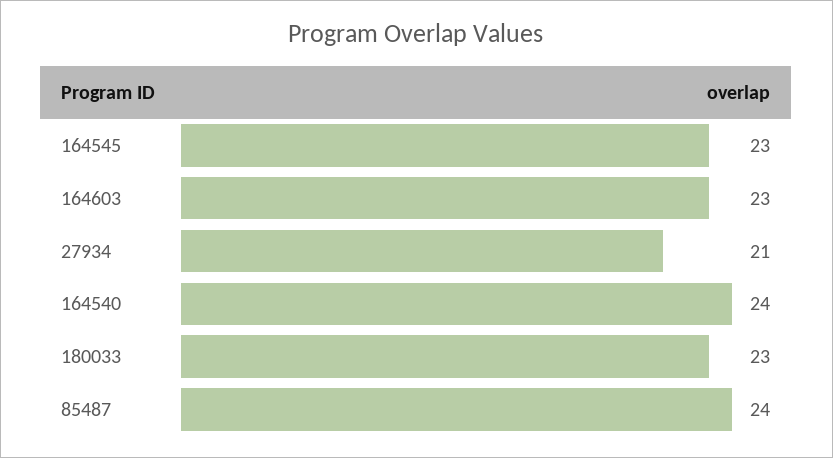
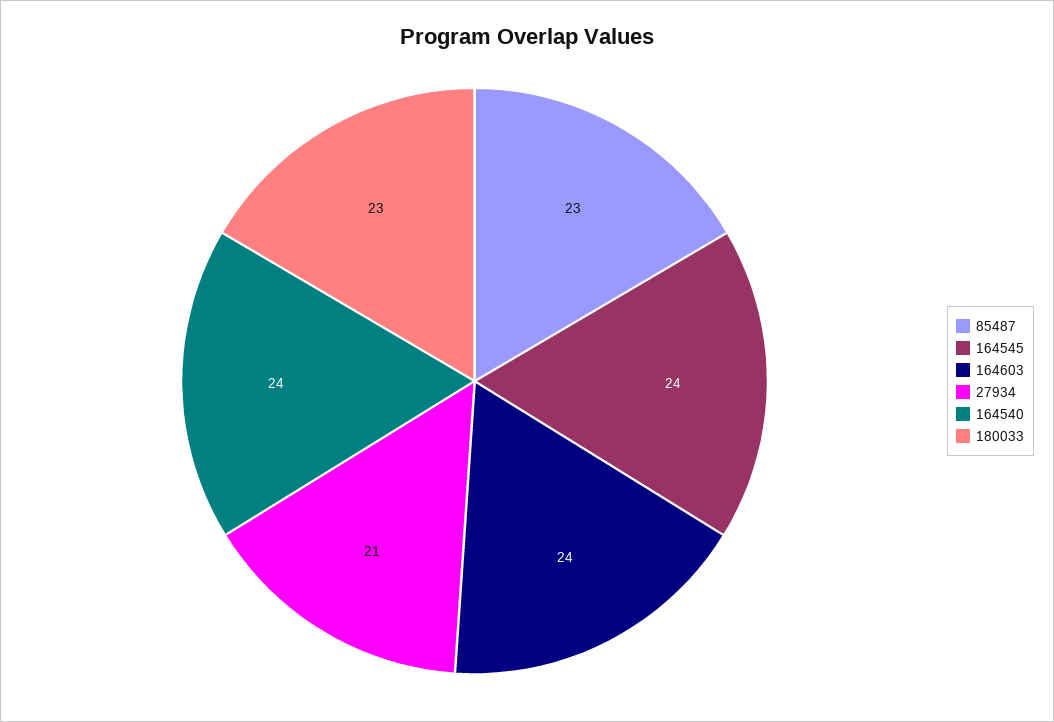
164545: 23 -> 24
164603: 23 -> 24
85487: 24 -> 23

